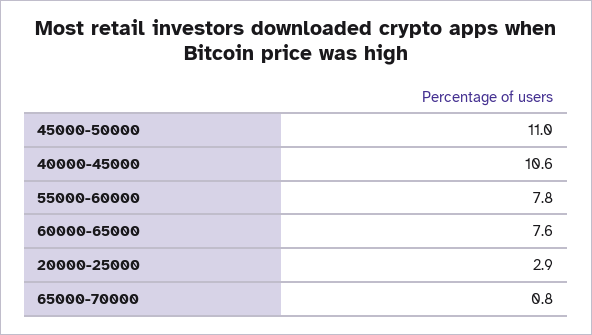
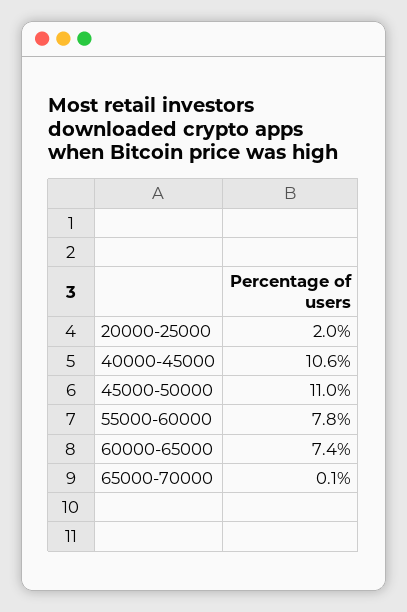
60000-65000: 7.6 -> 7.4
20000-25000: 2.9 -> 2
65000-70000: 0.8 -> 0.1

